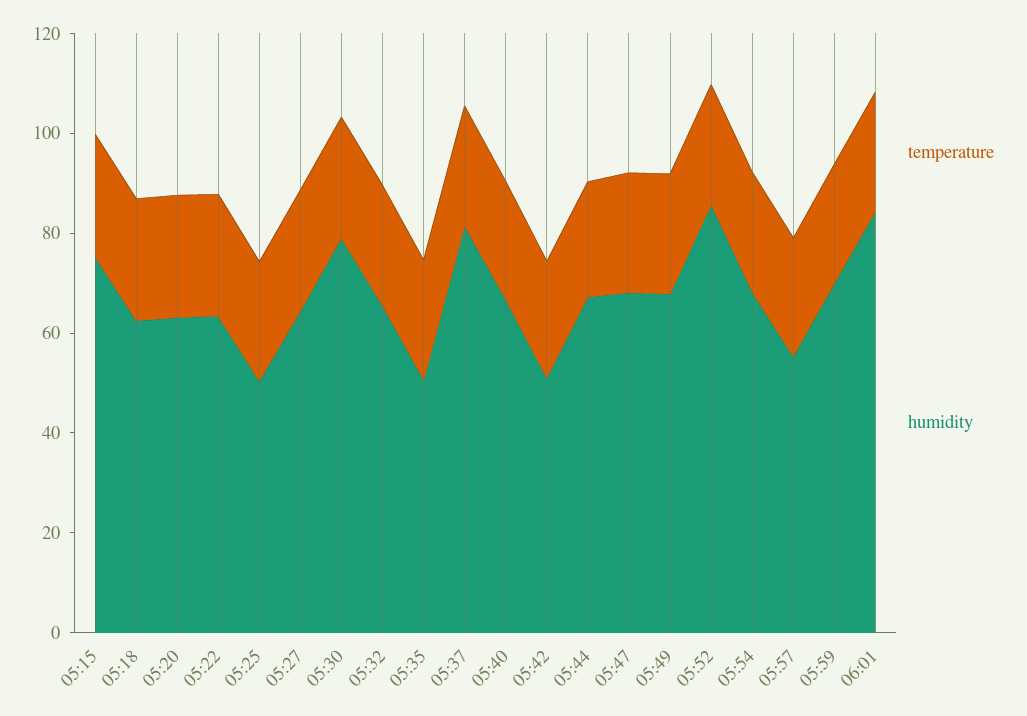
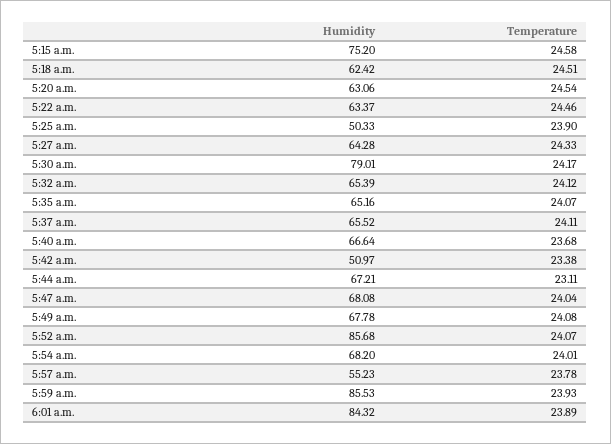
humidity, 05:35: 50 -> 65.16
humidity, 05:37: 80 -> 65.52
humidity, 05:59: 70 -> 85.53

